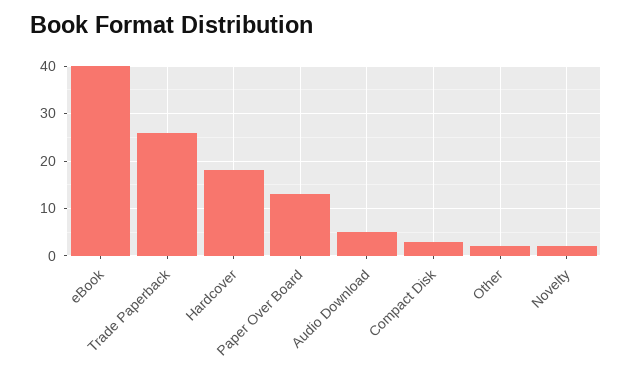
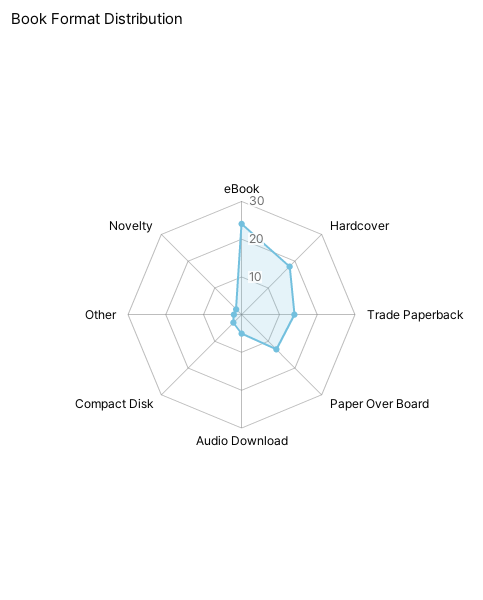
eBook: 40 -> 25
Trade Paperback: 25 -> 15

